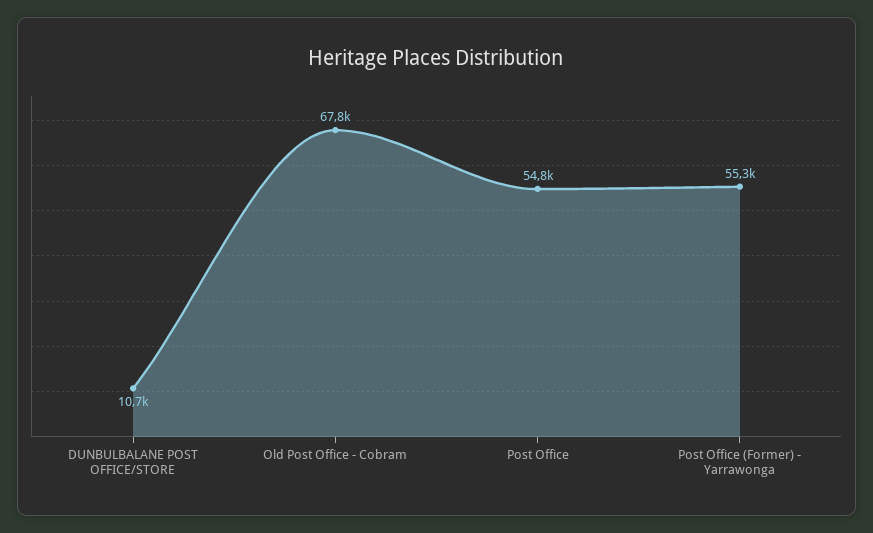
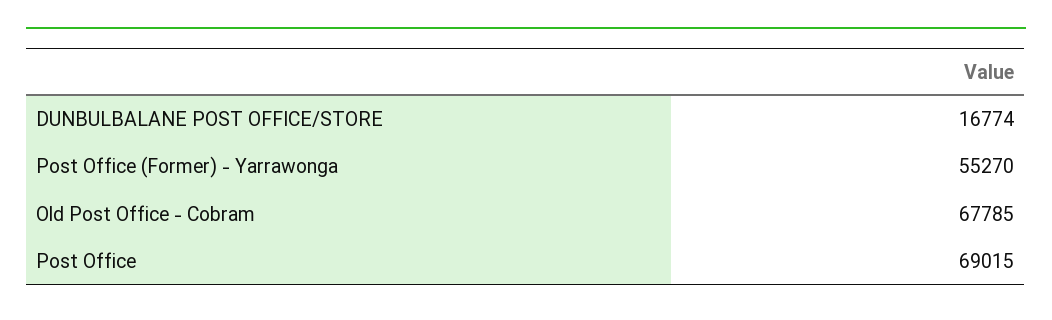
DUNBULBALANE POST OFFICE/STORE: 10700 -> 16774
Post Office: 54800 -> 69015

